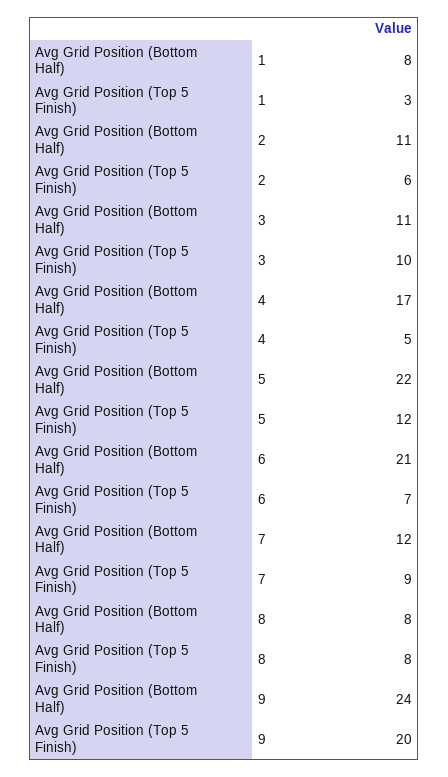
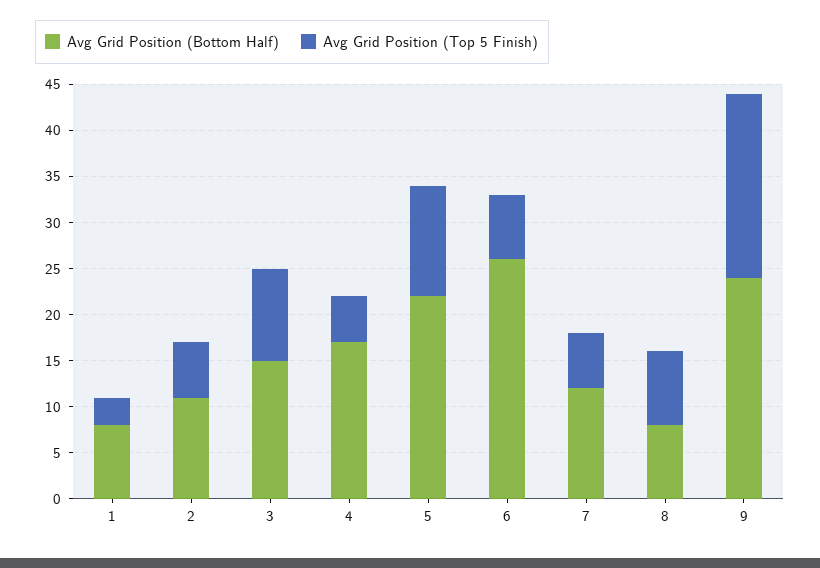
Avg Grid Position (Bottom Half), 3: 11 -> 15
Avg Grid Position (Bottom Half), 6: 21 -> 26
Avg Grid Position (Top 5 Finish), 7: 9 -> 6

